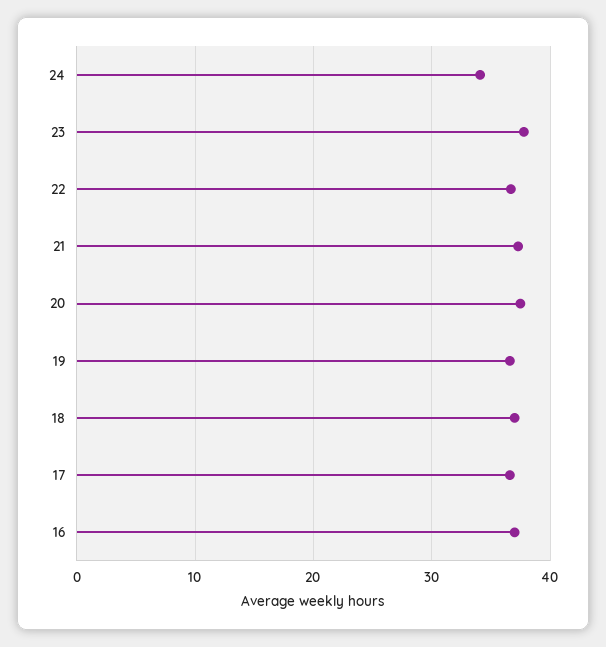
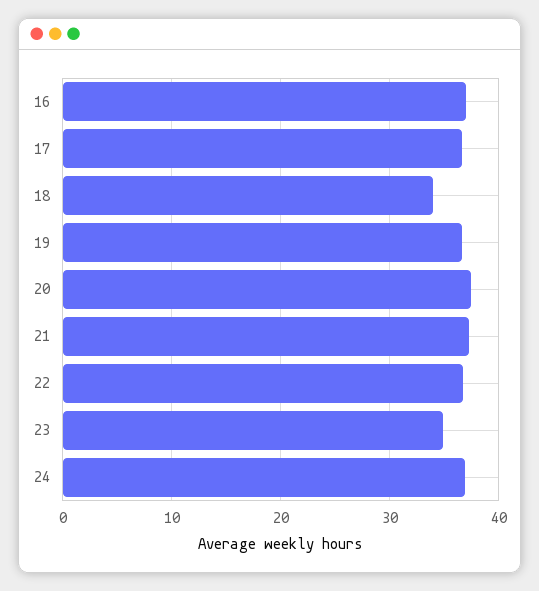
24: 34 -> 37
23: 38 -> 35
18: 37 -> 34

